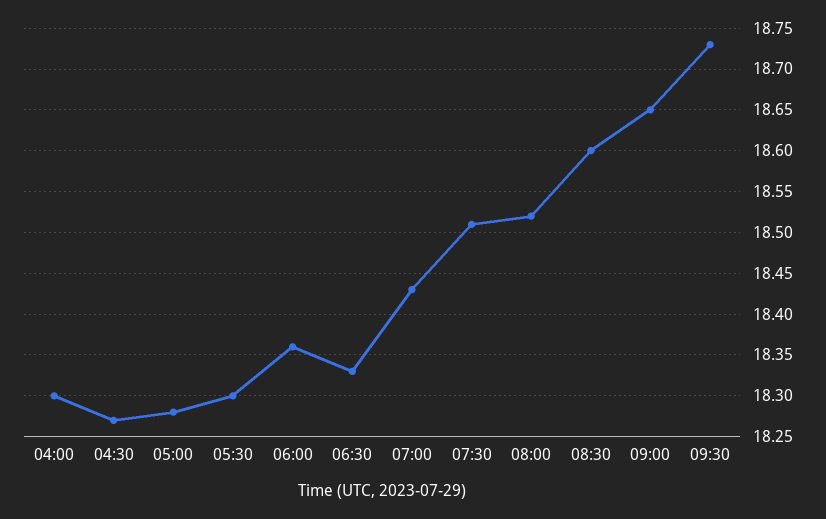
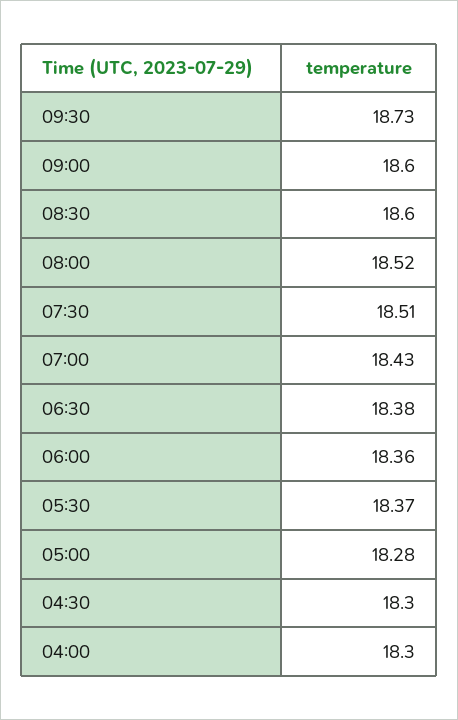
04:30: 18.27 -> 18.3
05:30: 18.3 -> 18.37
06:30: 18.33 -> 18.38
09:00: 18.65 -> 18.6

